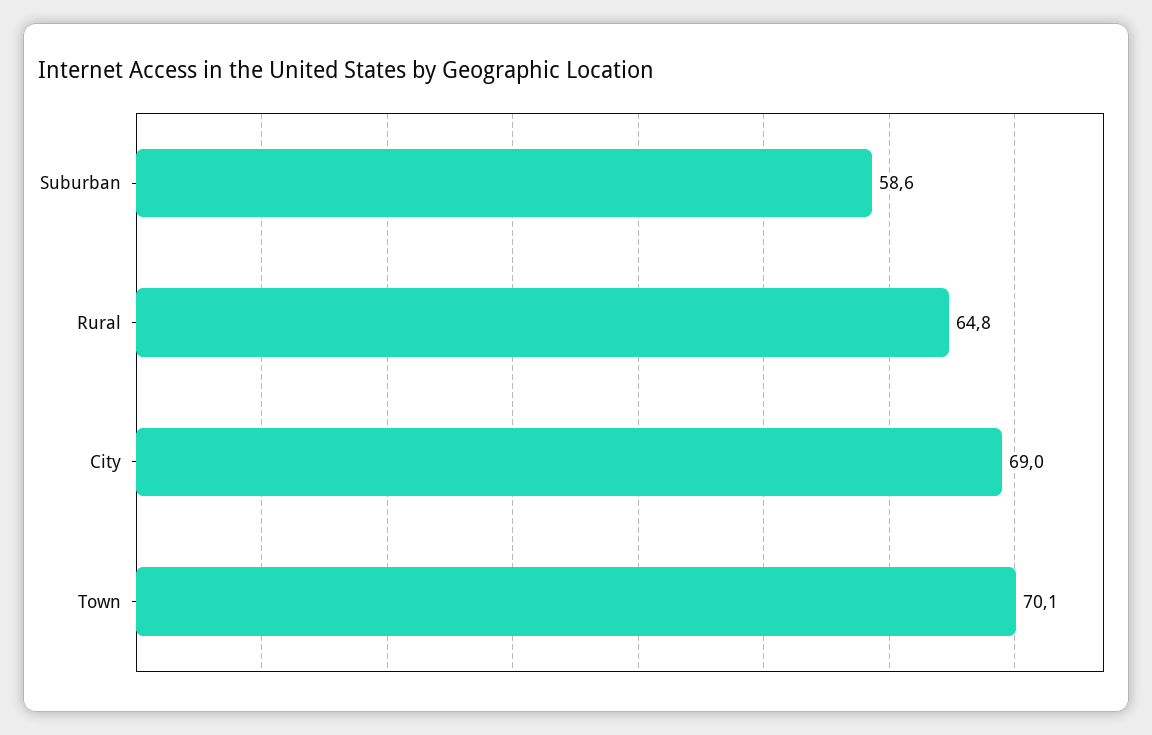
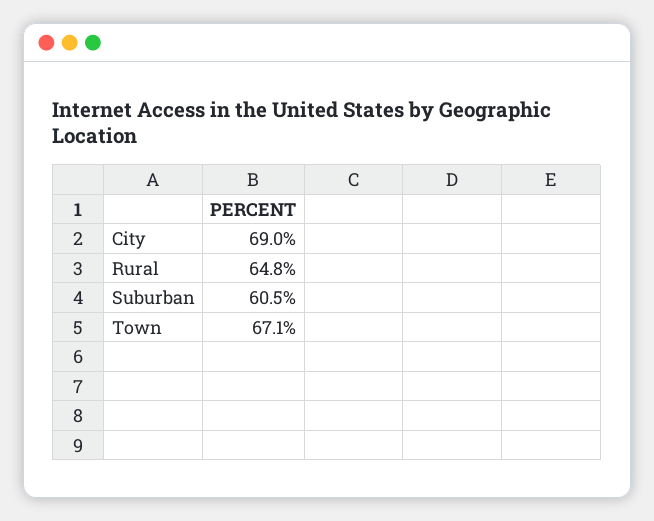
Suburban: 58.6 -> 60.5
Town: 70.1 -> 67.1

